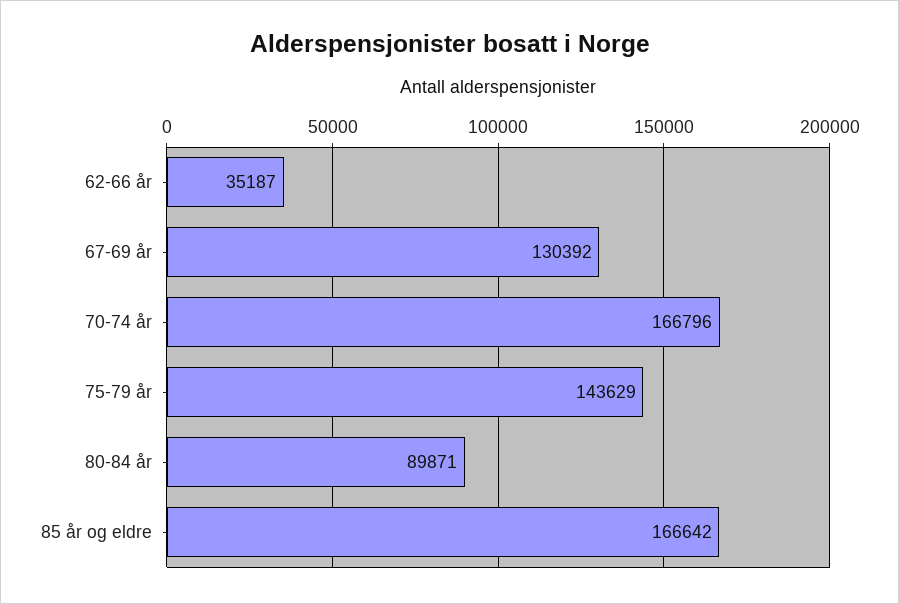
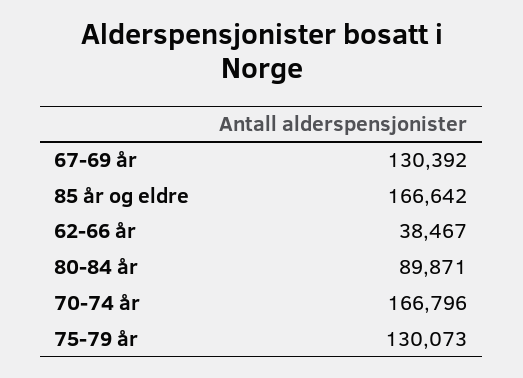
62-66 år: 35187 -> 38467
75-79 år: 143629 -> 130073

